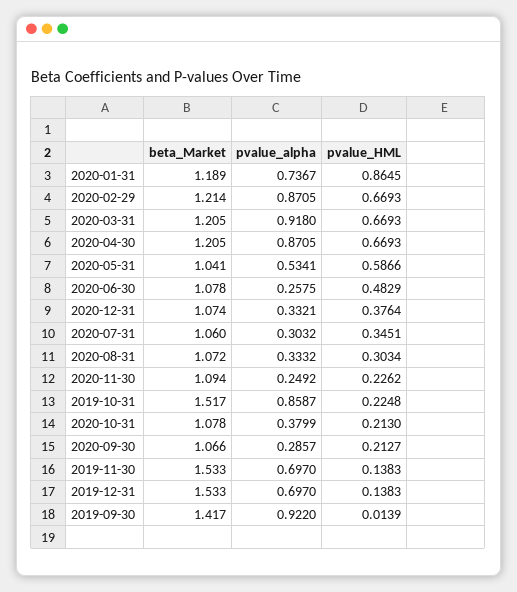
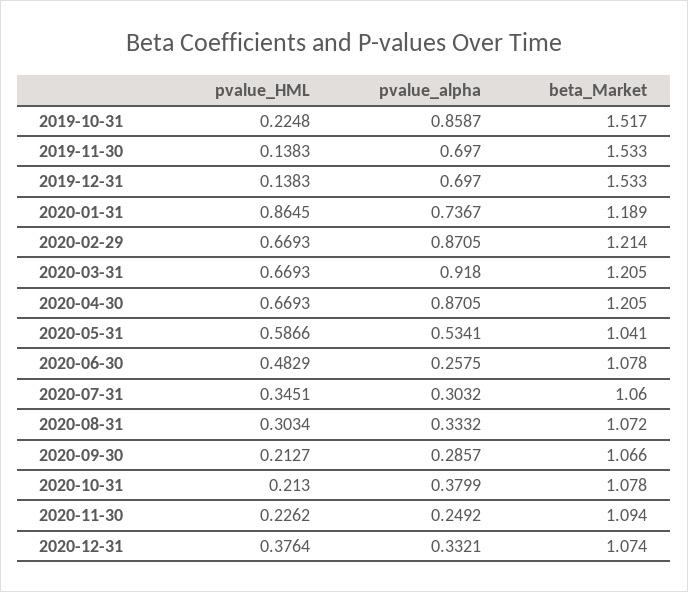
beta_Market, 2019-09-30: 1.417 -> none
pvalue_alpha, 2019-09-30: 0.922 -> none
pvalue_HML, 2019-09-30: 0.0139 -> none

